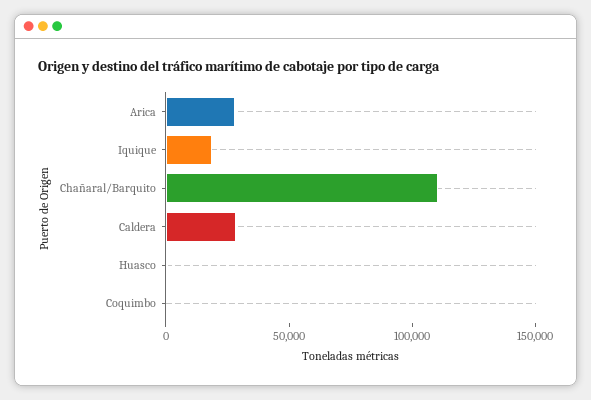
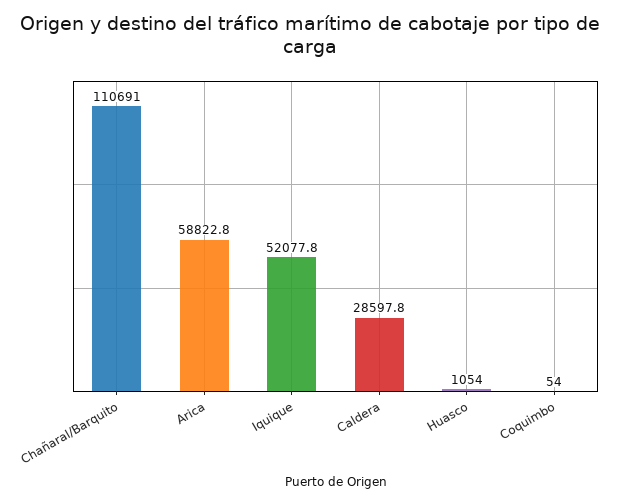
Arica: 30000 -> 58822.8
Iquique: 20000 -> 52077.8

